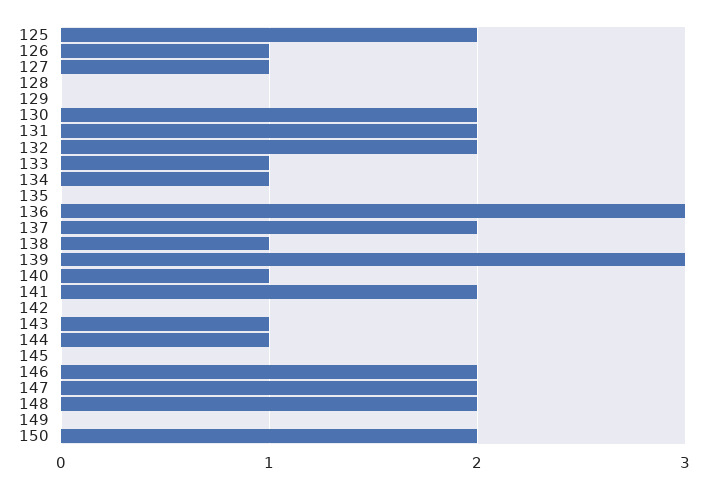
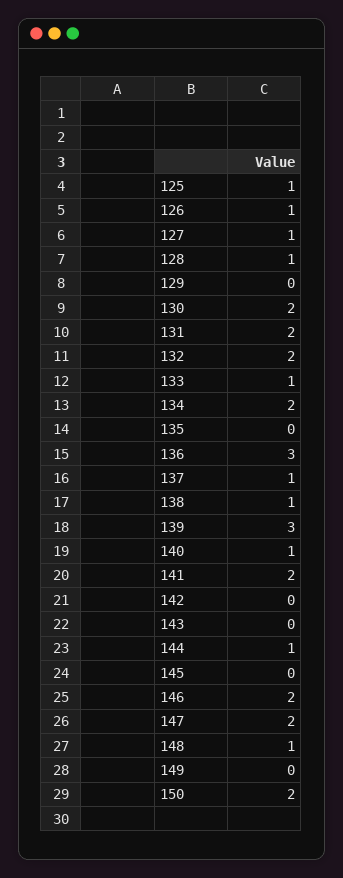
125: 2 -> 1
128: 0 -> 1
134: 1 -> 2
137: 2 -> 1
143: 1 -> 0
148: 2 -> 1

